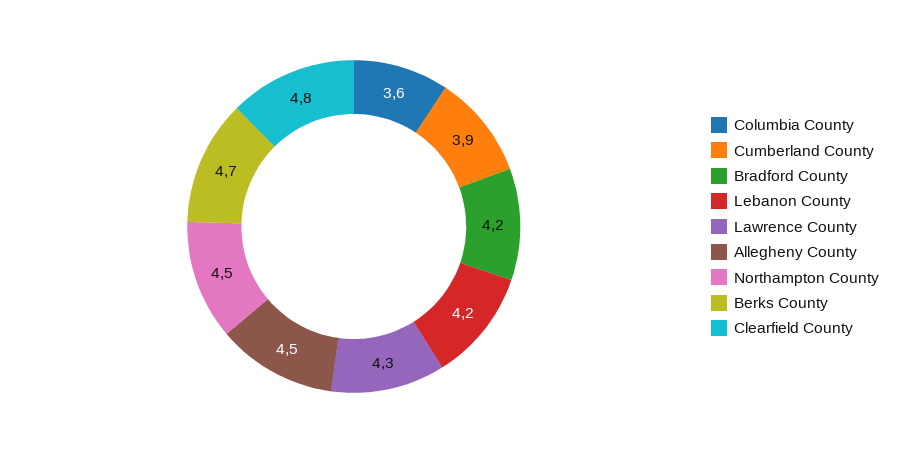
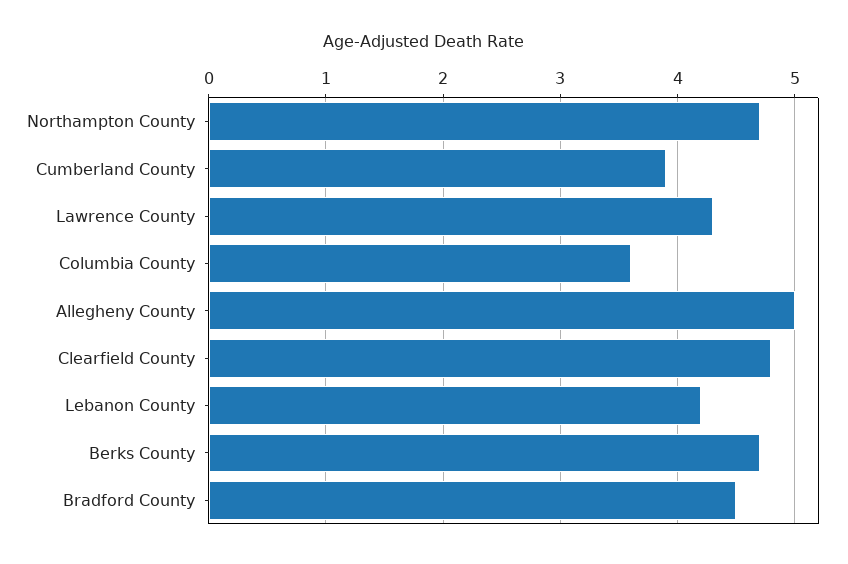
Bradford County: 4.2 -> 4.5
Allegheny County: 4.5 -> 5
Northampton County: 4.5 -> 4.7

